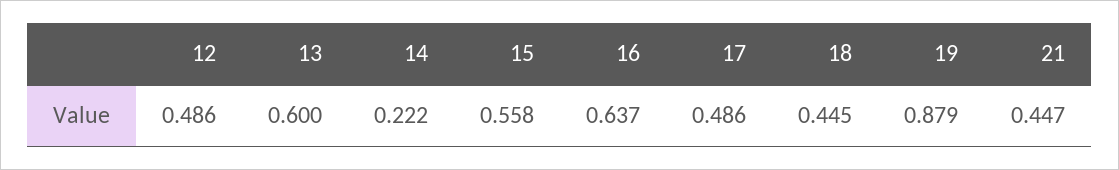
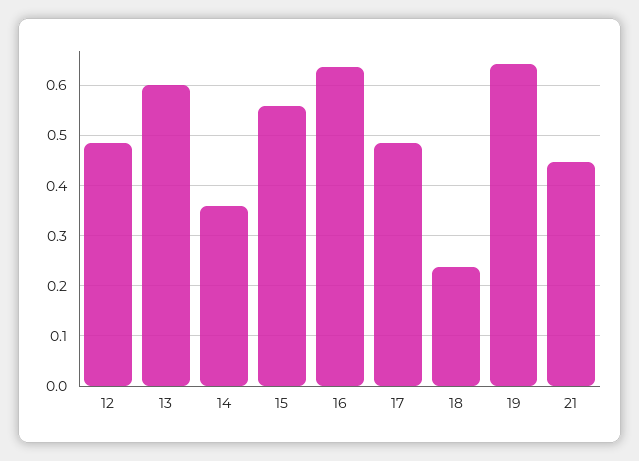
14: 0.222 -> 0.36
18: 0.445 -> 0.24
19: 0.879 -> 0.64

